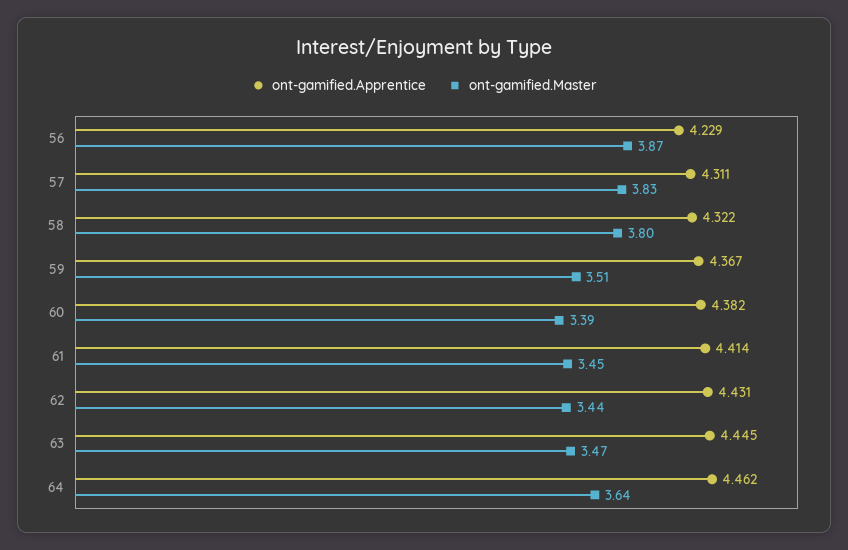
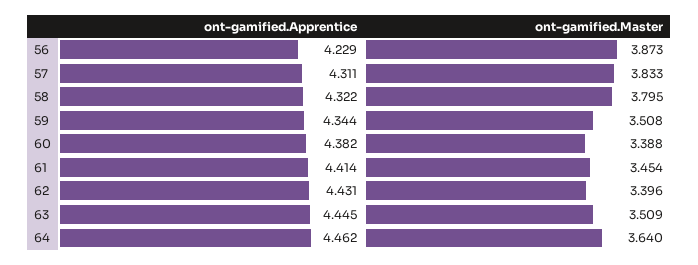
ont-gamified.Apprentice, 59: 4.367 -> 4.344
ont-gamified.Master, 62: 3.44 -> 3.396
ont-gamified.Master, 63: 3.47 -> 3.509

